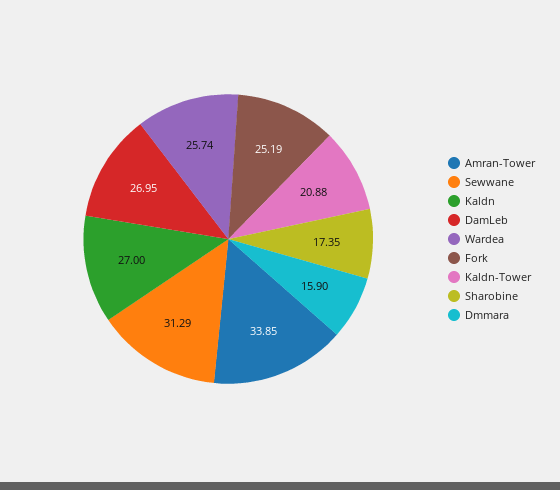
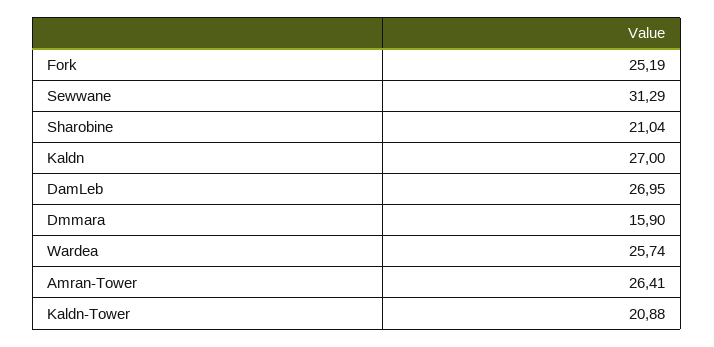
Amran-Tower: 33.85 -> 26.41
Sharobine: 17.35 -> 21.04

